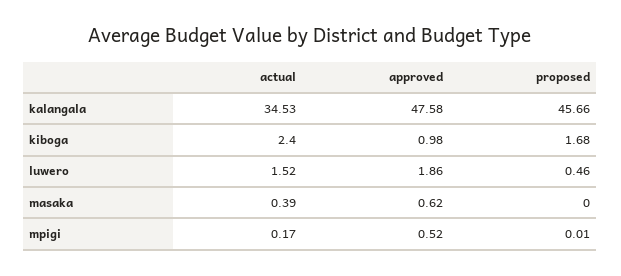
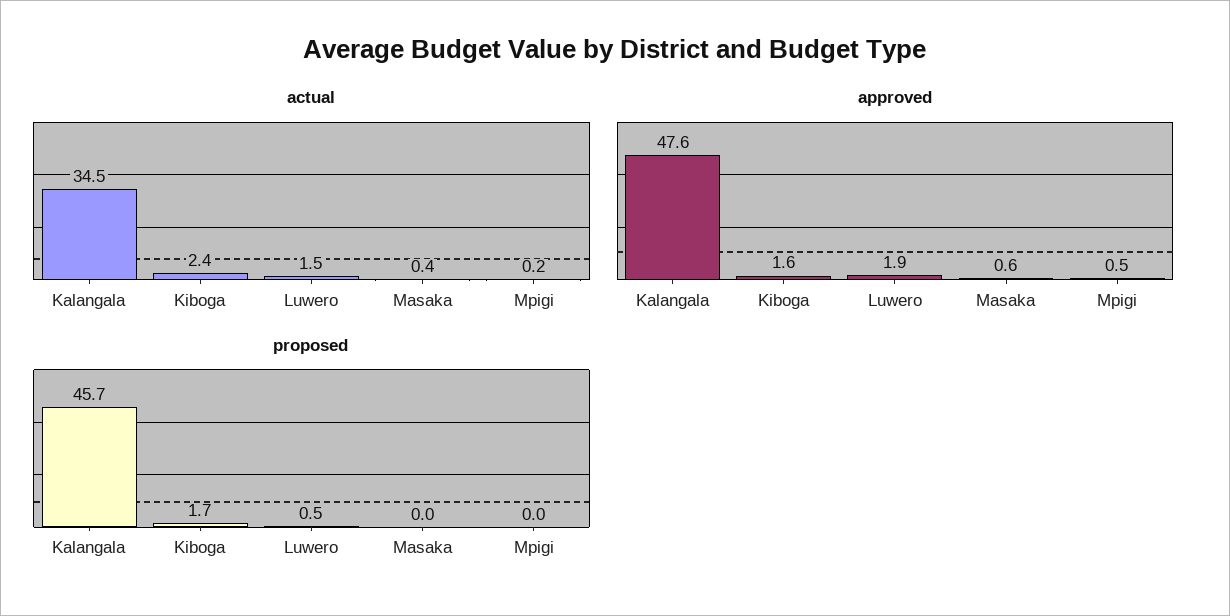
approved, kiboga: 0.98 -> 1.6

